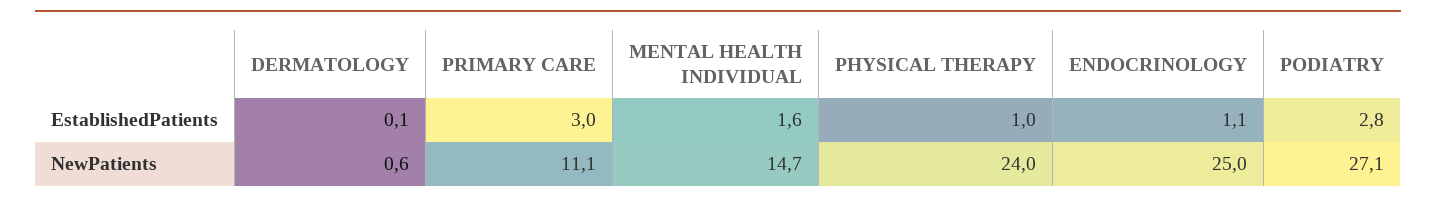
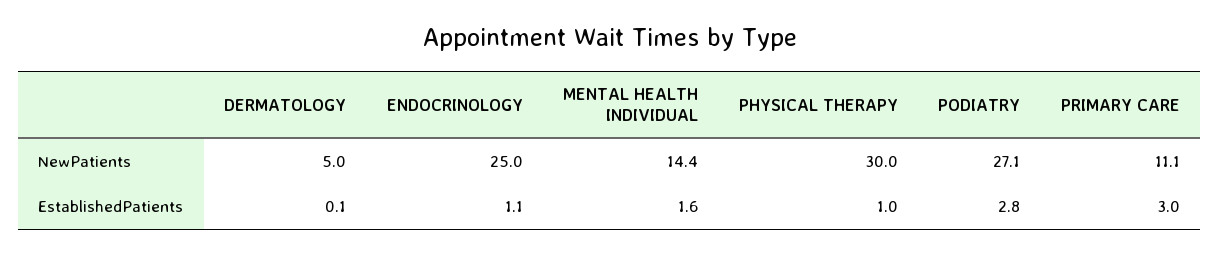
DERMATOLOGY, NewPatients: 0.6 -> 5
MENTAL HEALTH INDIVIDUAL, NewPatients: 14.7 -> 14.4
PHYSICAL THERAPY, NewPatients: 24 -> 30

